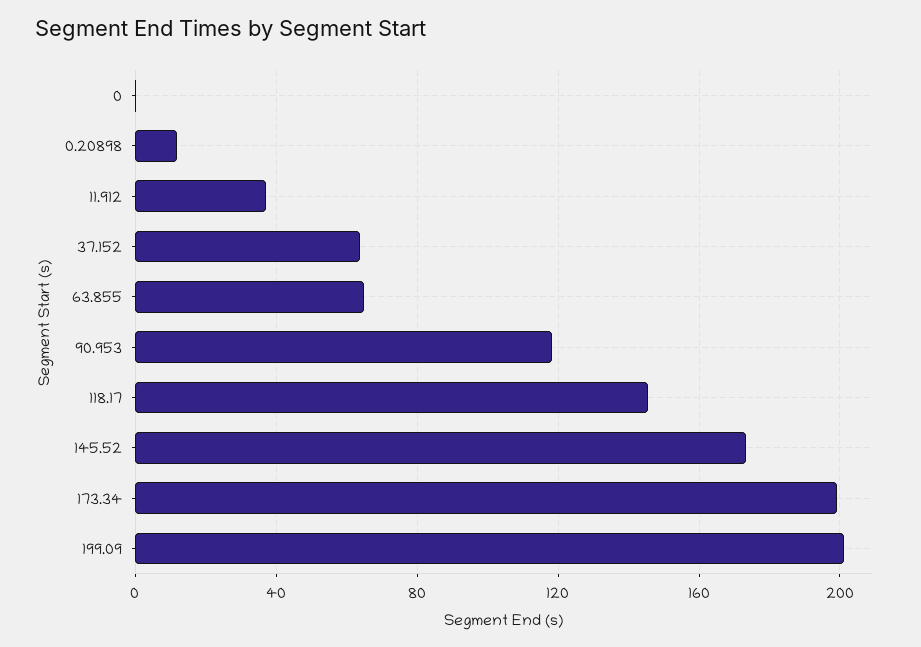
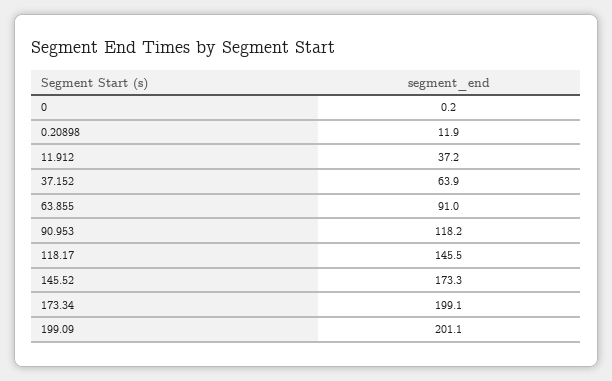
63.855: 65 -> 91

